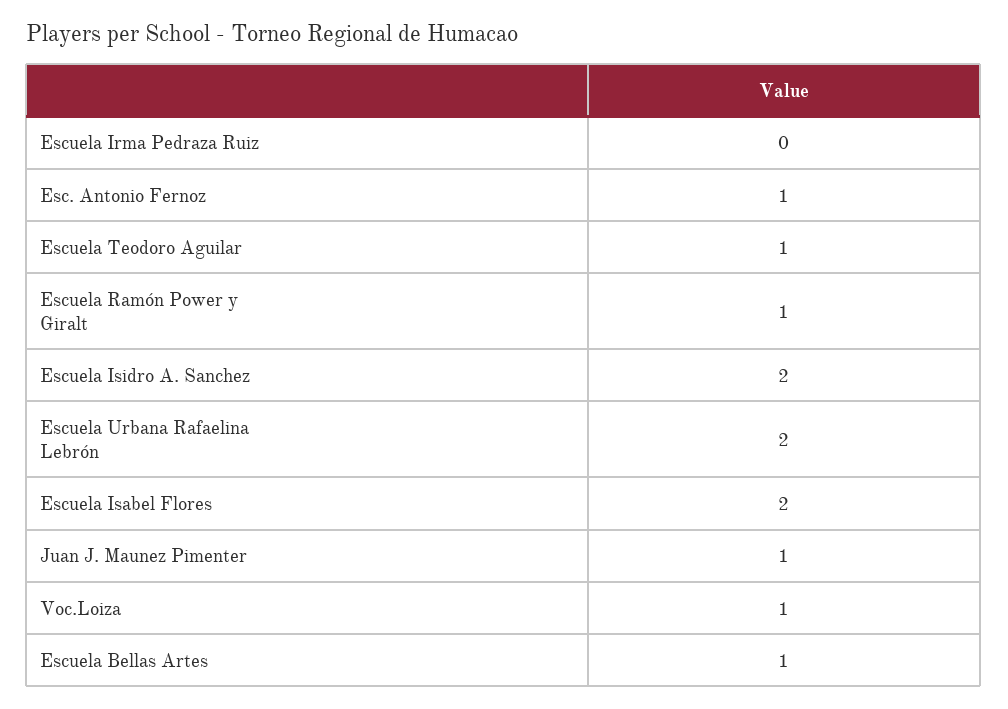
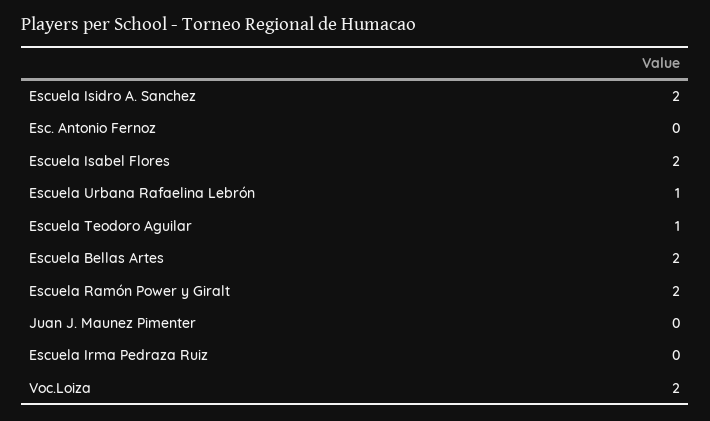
Esc. Antonio Fernoz: 1 -> 0
Escuela Ramón Power y Giralt: 1 -> 2
Escuela Urbana Rafaelina Lebrón: 2 -> 1
Juan J. Maunez Pimenter: 1 -> 0
Voc.Loiza: 1 -> 2
Escuela Bellas Artes: 1 -> 2

